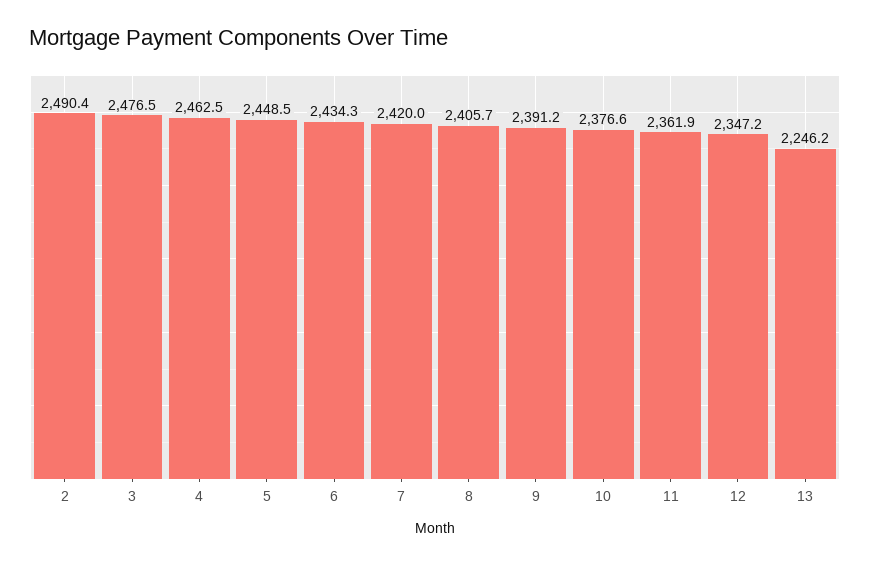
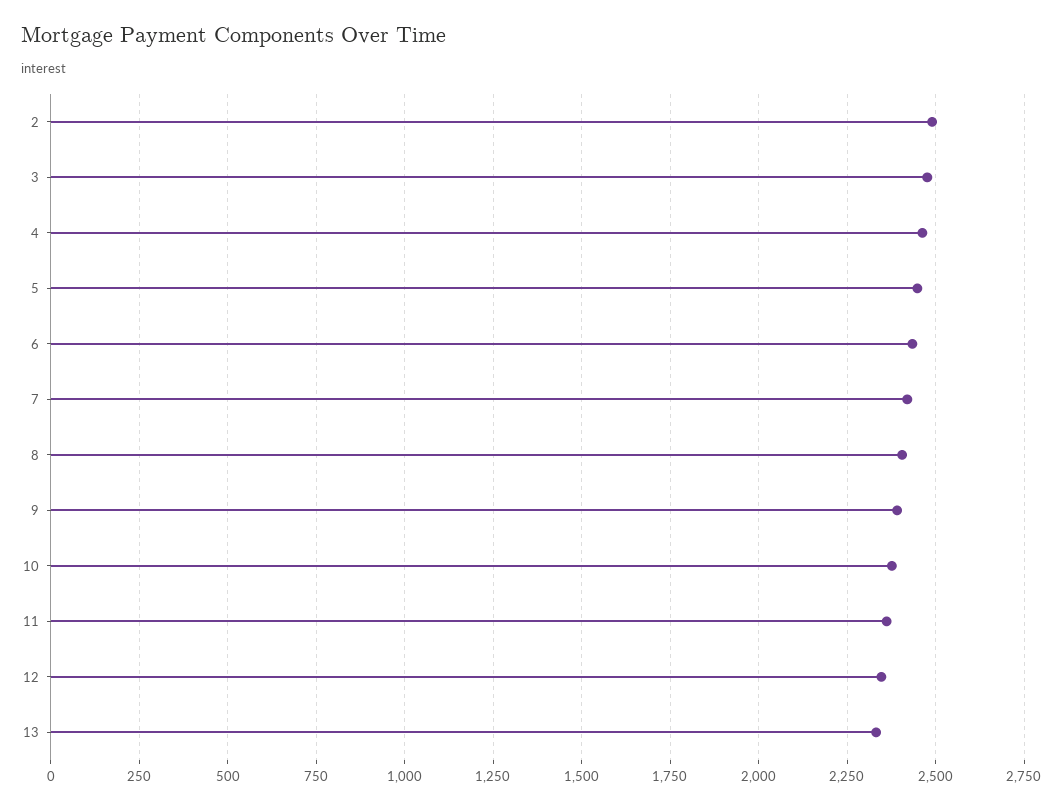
13: 2246.2 -> 2325

